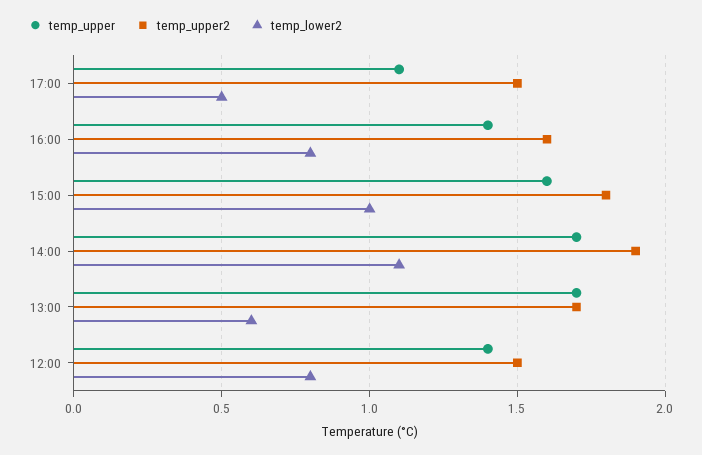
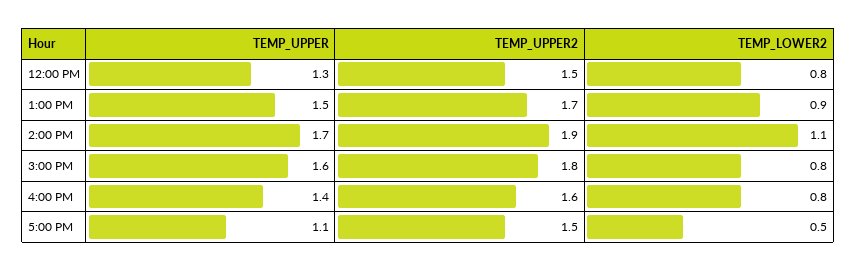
temp_lower2, 15:00: 1 -> 0.8
temp_upper, 13:00: 1.7 -> 1.5
temp_lower2, 13:00: 0.6 -> 0.9
temp_upper, 12:00: 1.4 -> 1.3

